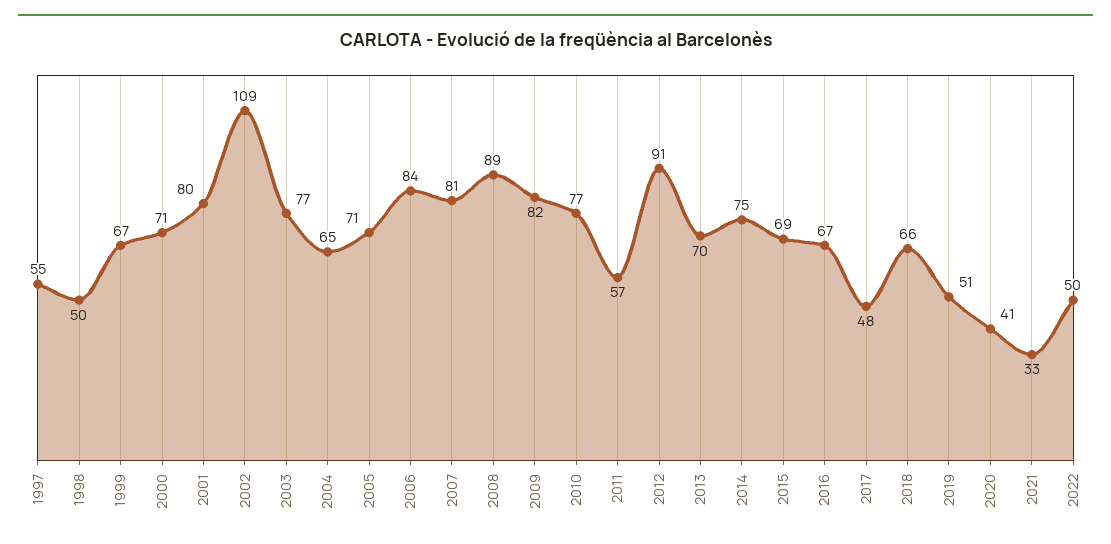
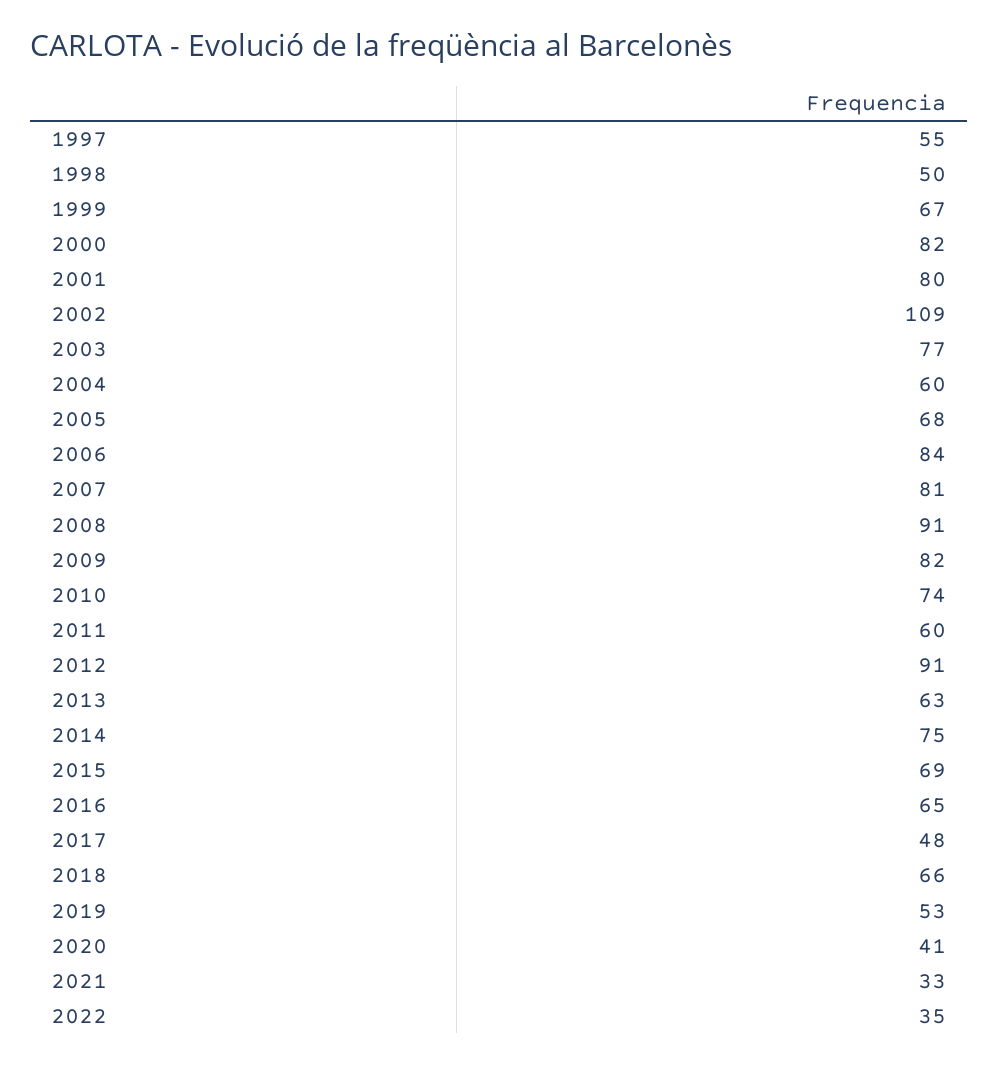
2000: 71 -> 82
2004: 65 -> 60
2005: 71 -> 68
2008: 89 -> 91
2010: 77 -> 74
2011: 57 -> 60
2013: 70 -> 63
2016: 67 -> 65
2019: 51 -> 53
2022: 50 -> 35

